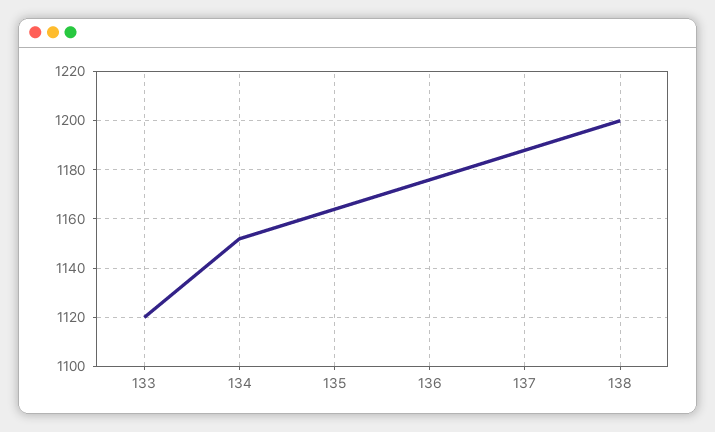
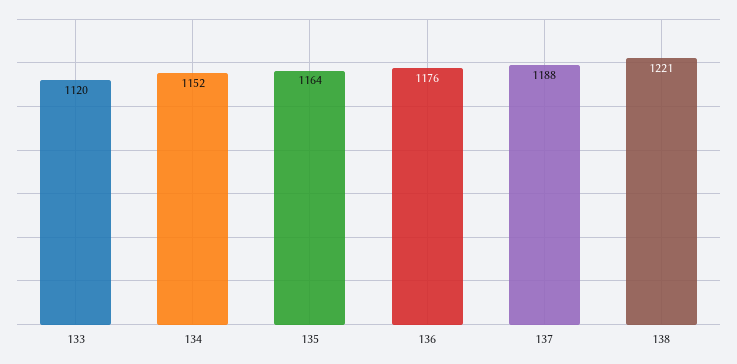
138: 1200 -> 1221

